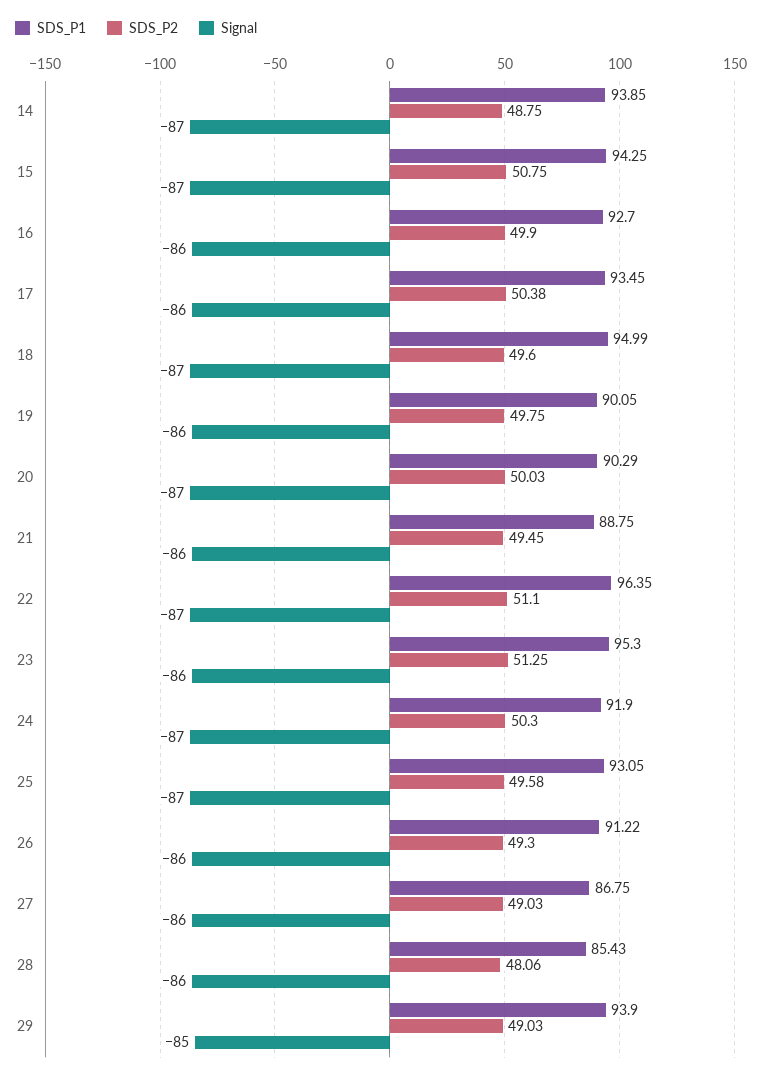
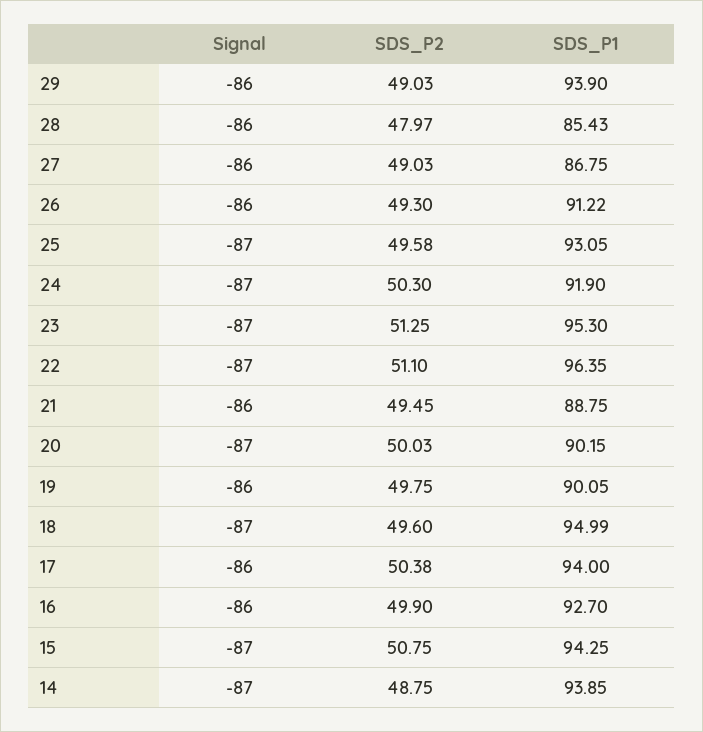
SDS_P1, 17: 93.45 -> 94
SDS_P1, 20: 90.29 -> 90.15
Signal, 23: -86 -> -87
SDS_P2, 28: 48.06 -> 47.97
Signal, 29: -85 -> -86

